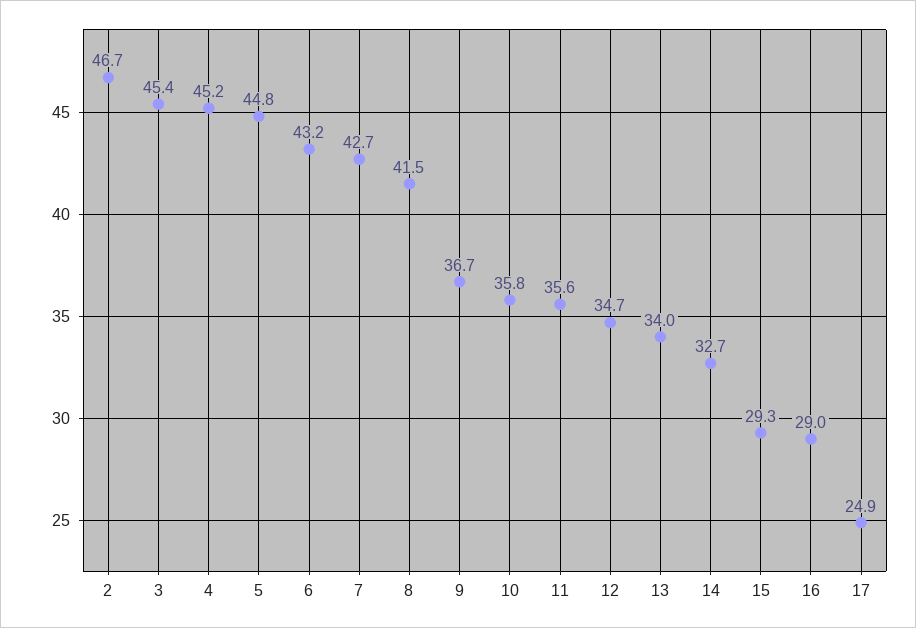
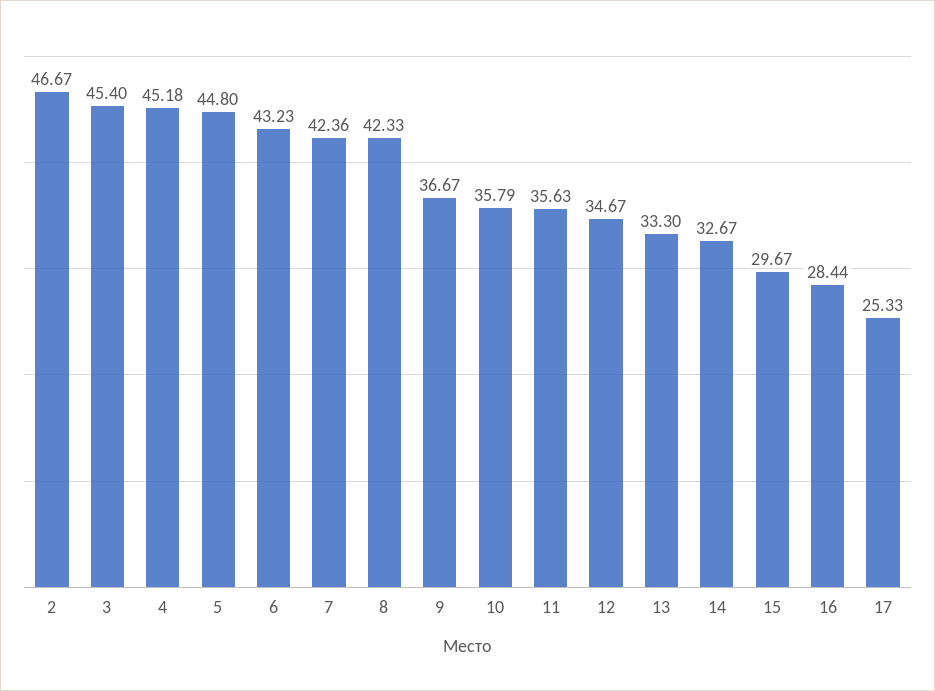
7: 42.7 -> 42.36
8: 41.5 -> 42.33
13: 34 -> 33.3
15: 29.3 -> 29.67
16: 29 -> 28.44
17: 24.9 -> 25.33

